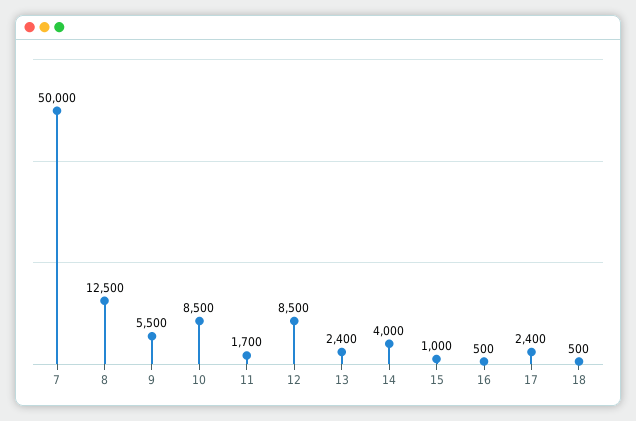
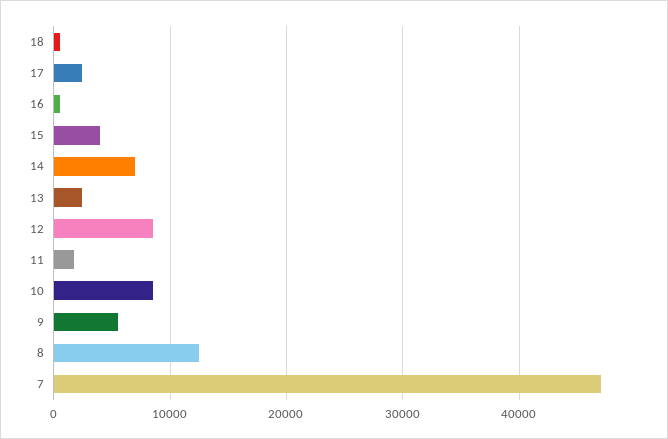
7: 50000 -> 47000
14: 4000 -> 7000
15: 1000 -> 4000

